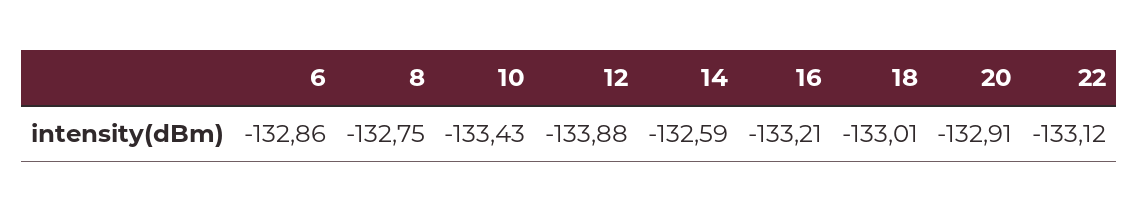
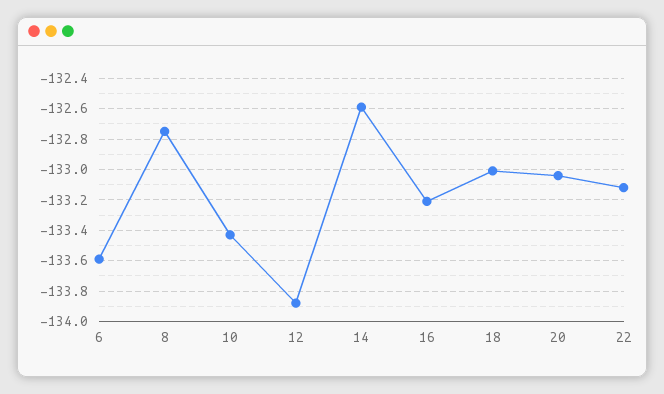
6: -132.86 -> -133.6
20: -132.91 -> -133.05

